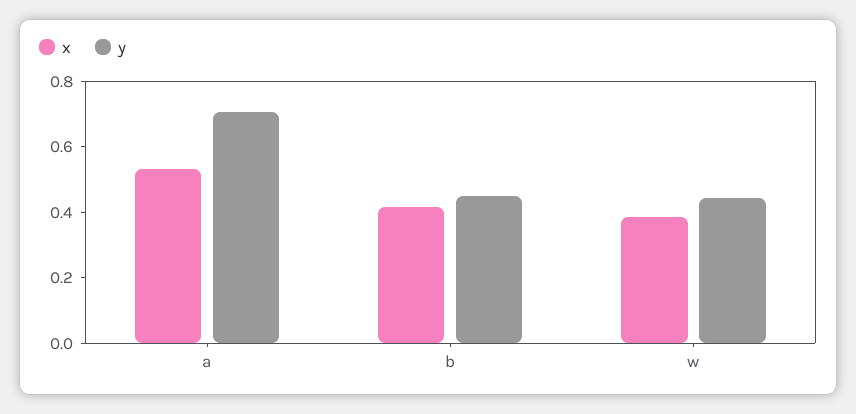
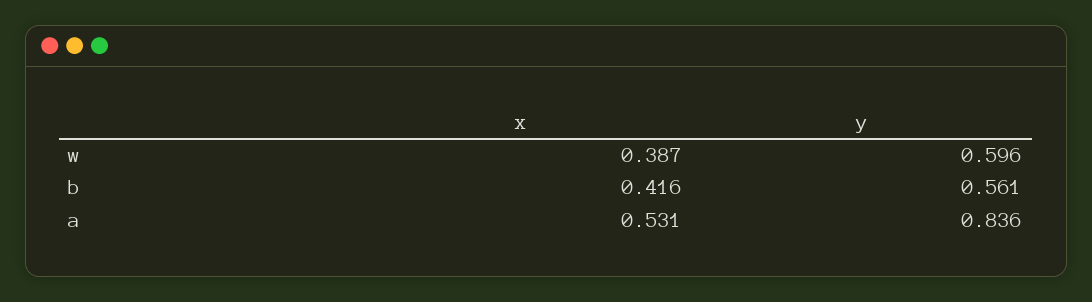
y, a: 0.7 -> 0.836
y, b: 0.45 -> 0.561
y, w: 0.45 -> 0.596

